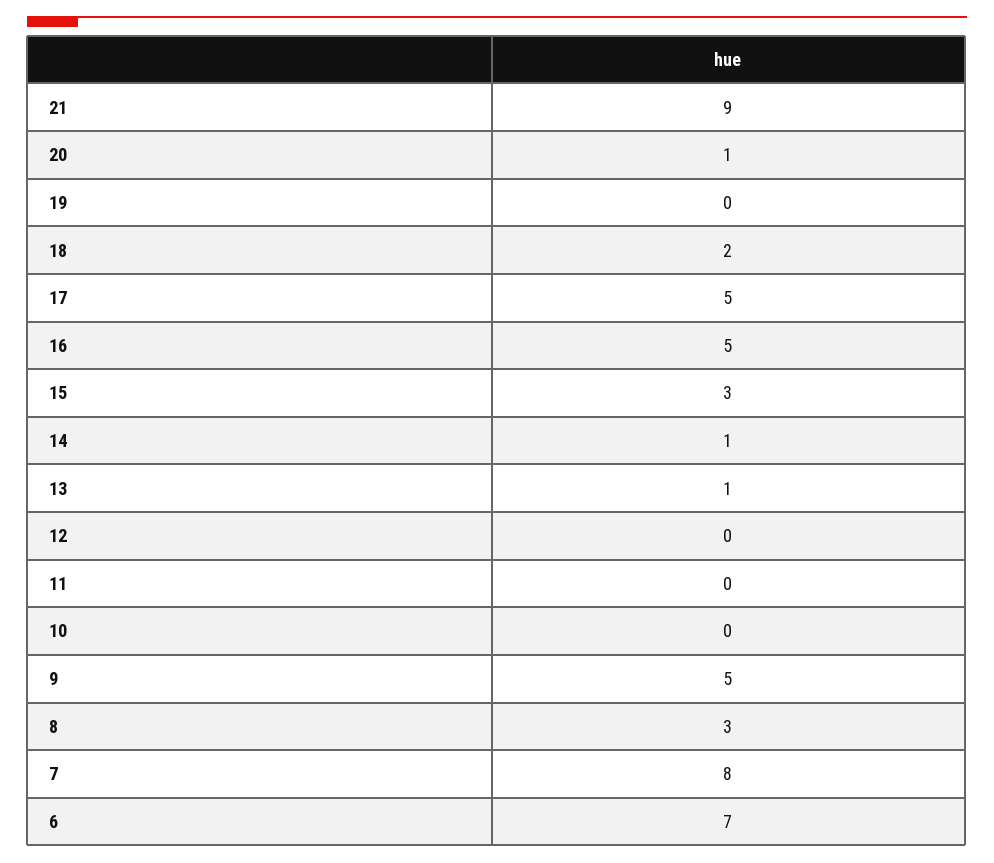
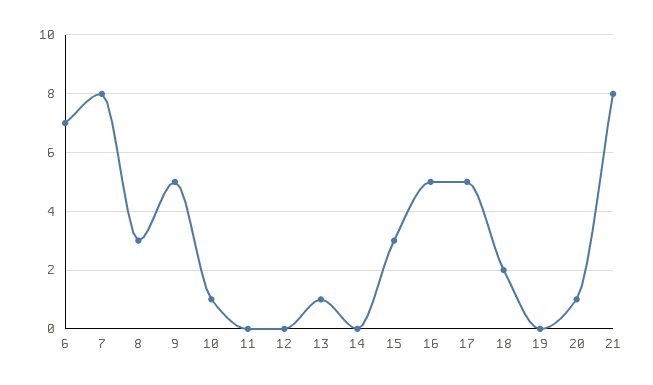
21: 9 -> 8
14: 1 -> 0
10: 0 -> 1

